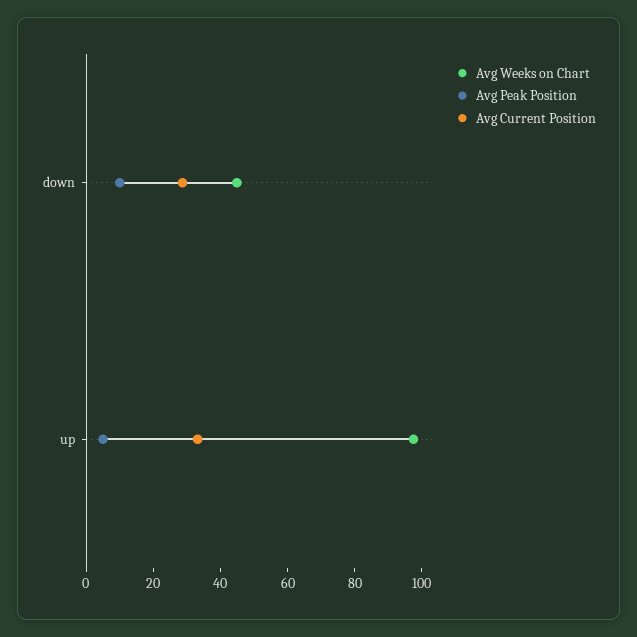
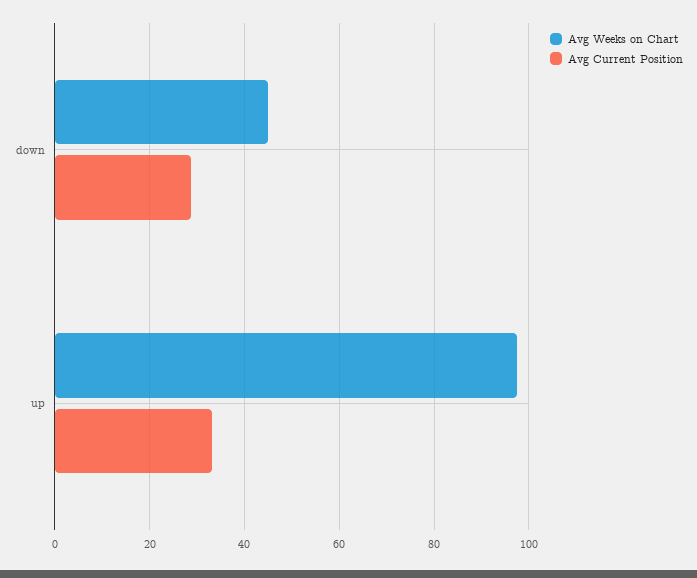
Avg Peak Position, down: 10 -> none
Avg Peak Position, up: 5 -> none

